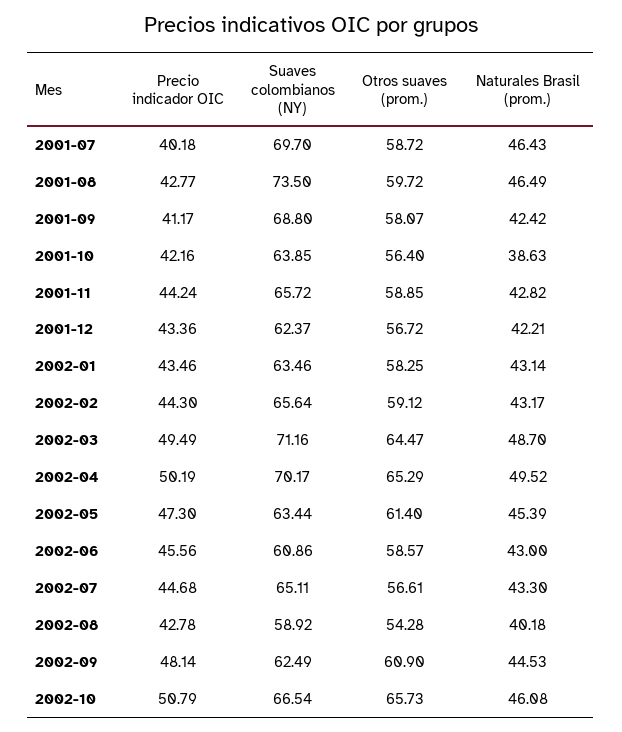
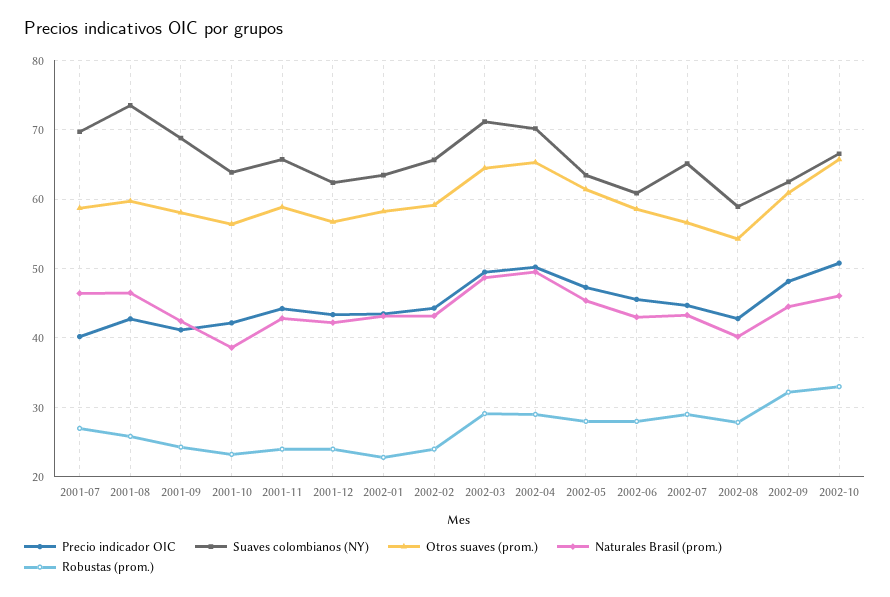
Robustas (prom.), 2001-07: none -> 27
Robustas (prom.), 2001-08: none -> 26
Robustas (prom.), 2001-09: none -> 24
Robustas (prom.), 2001-10: none -> 23
Robustas (prom.), 2001-11: none -> 24
Robustas (prom.), 2001-12: none -> 24
Robustas (prom.), 2002-01: none -> 23
Robustas (prom.), 2002-02: none -> 24
Robustas (prom.), 2002-03: none -> 29
Robustas (prom.), 2002-04: none -> 29
Robustas (prom.), 2002-05: none -> 28
Robustas (prom.), 2002-06: none -> 28
Robustas (prom.), 2002-07: none -> 29
Robustas (prom.), 2002-08: none -> 28
Robustas (prom.), 2002-09: none -> 32
Robustas (prom.), 2002-10: none -> 33

